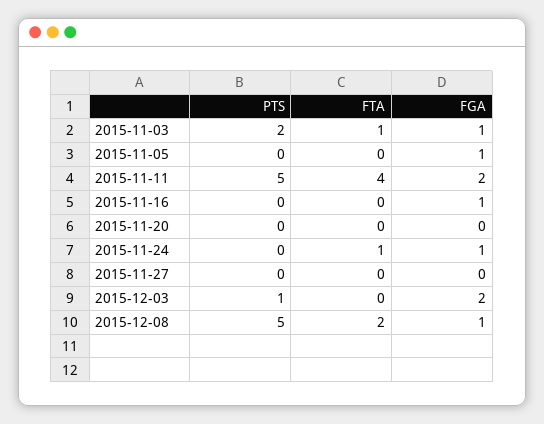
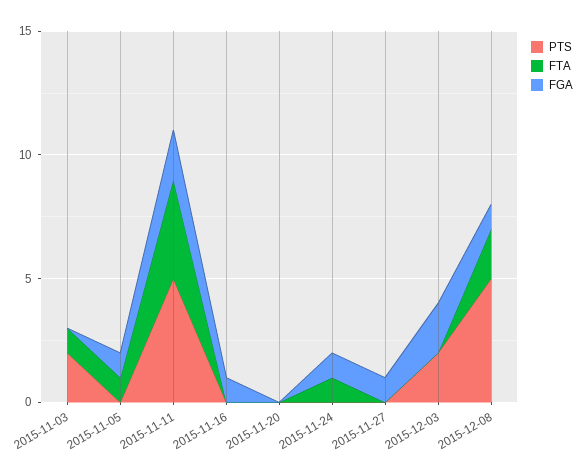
FGA, 2015-11-03: 1 -> 0
FTA, 2015-11-05: 0 -> 1
FGA, 2015-11-27: 0 -> 1
PTS, 2015-12-03: 1 -> 2

